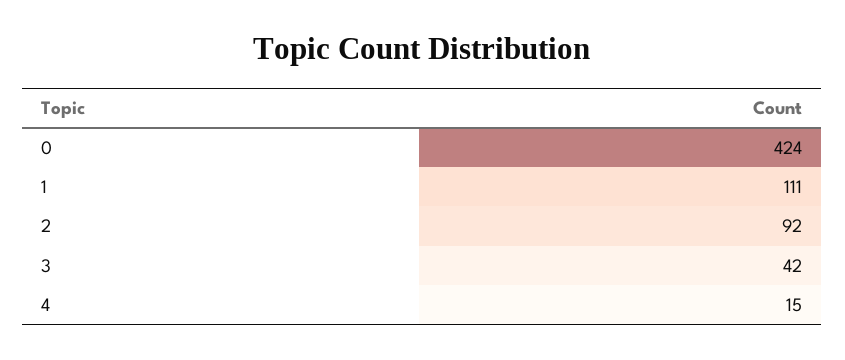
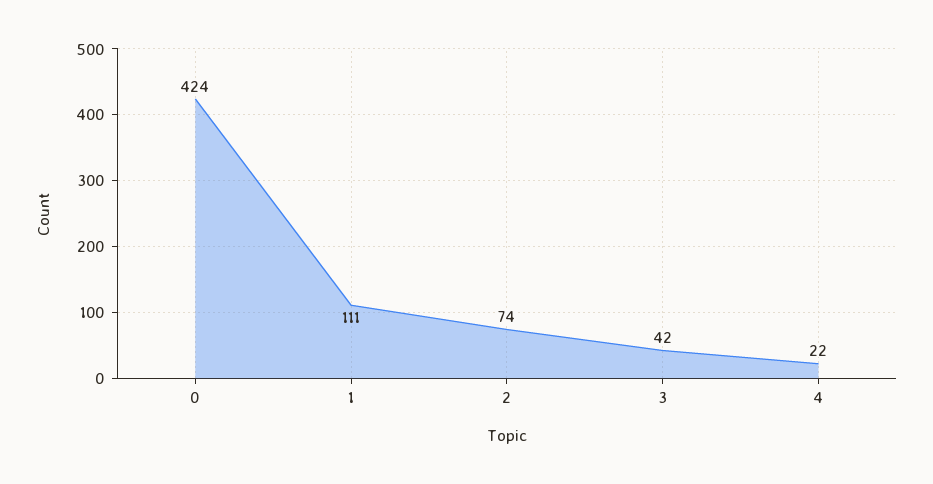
2: 92 -> 74
4: 15 -> 22

